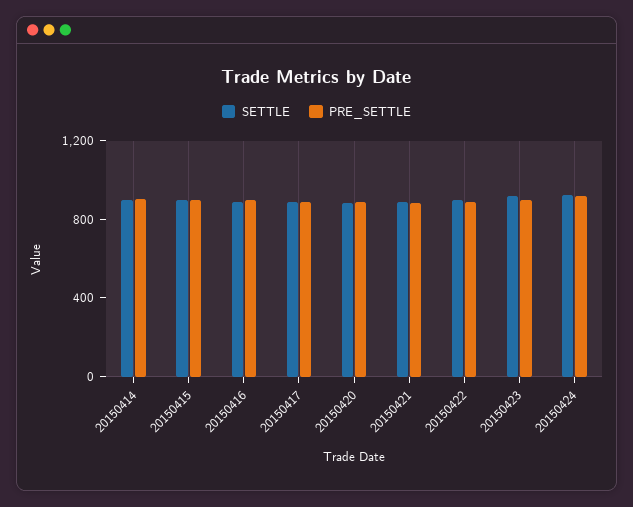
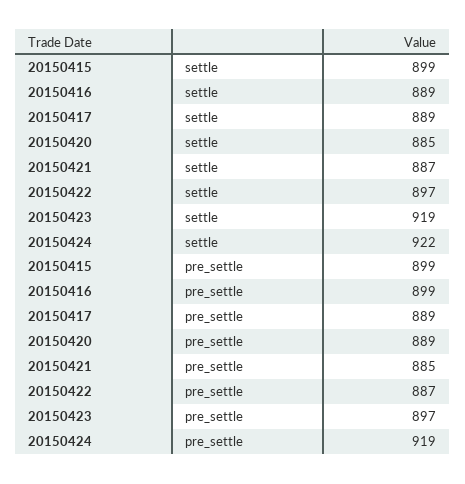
SETTLE, 20150414: 900 -> none
PRE_SETTLE, 20150414: 900 -> none

